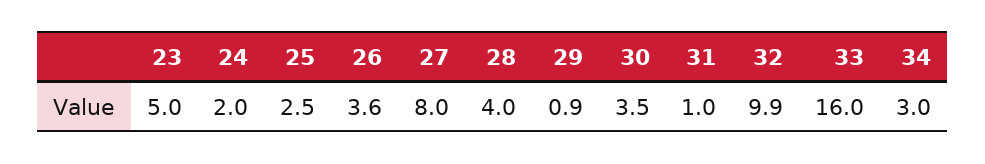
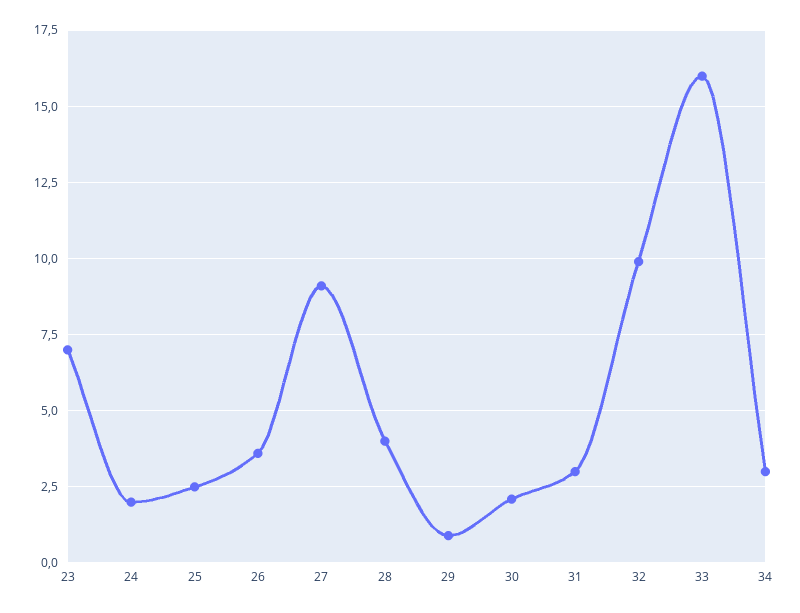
23: 5 -> 7
27: 8 -> 9
30: 3.5 -> 2
31: 1 -> 3

